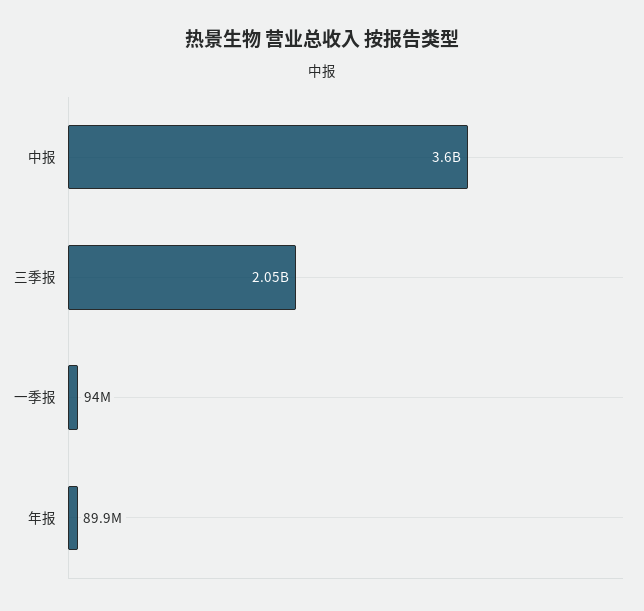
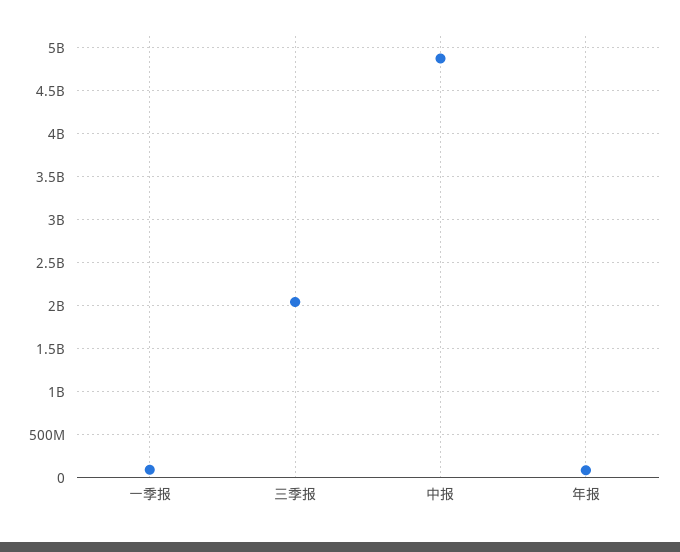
中报: 3600000000 -> 4900000000

